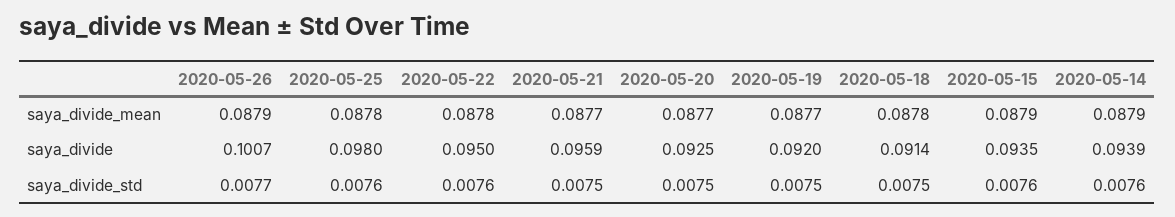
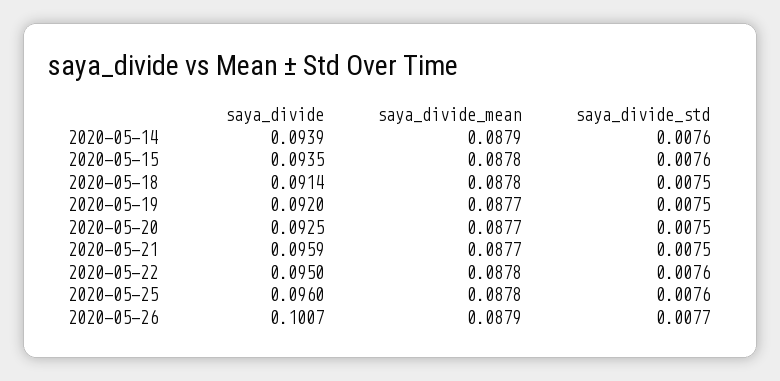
2020-05-15, saya_divide_mean: 0.0879 -> 0.0878
2020-05-25, saya_divide: 0.098 -> 0.096

